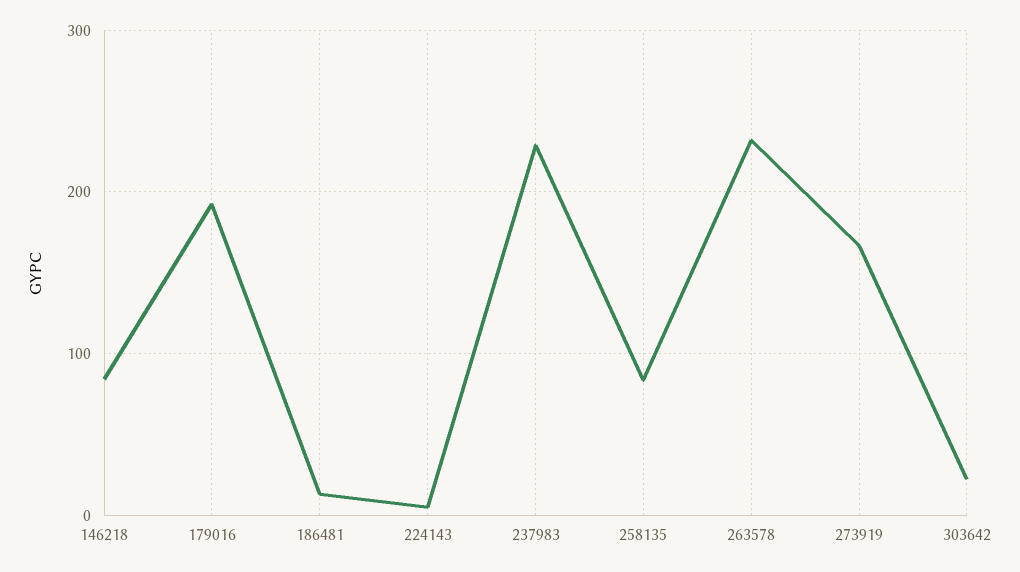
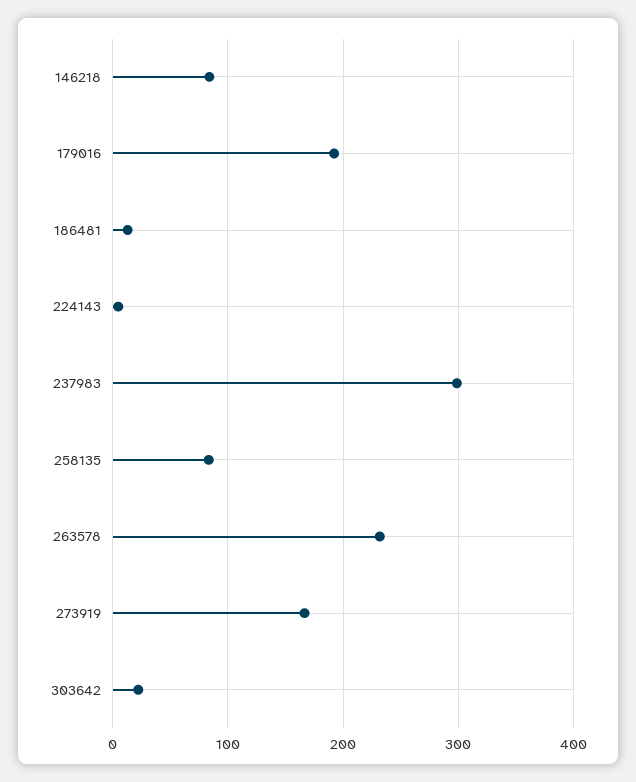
237983: 230 -> 300

